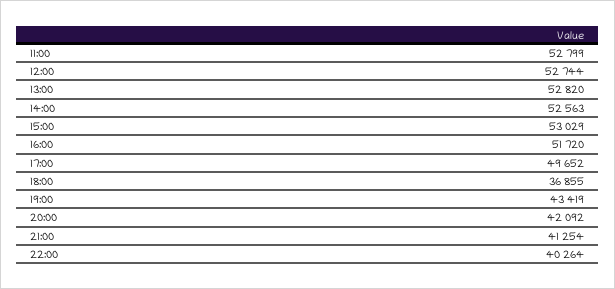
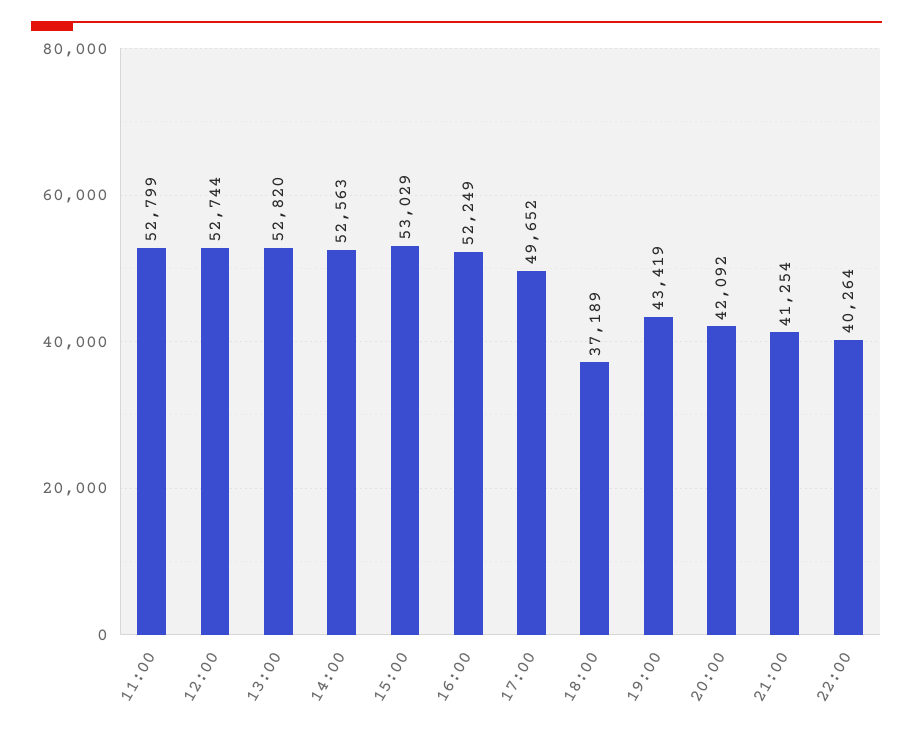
16:00: 51720 -> 52249
18:00: 36855 -> 37189

